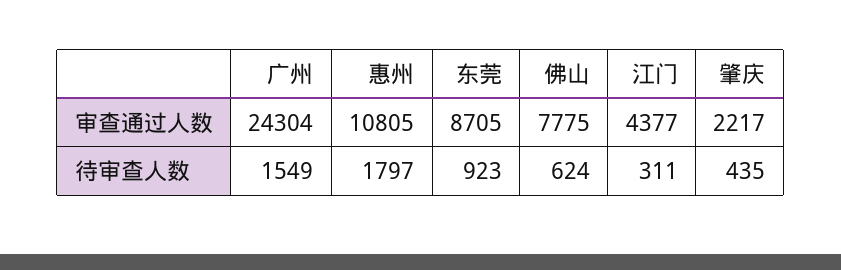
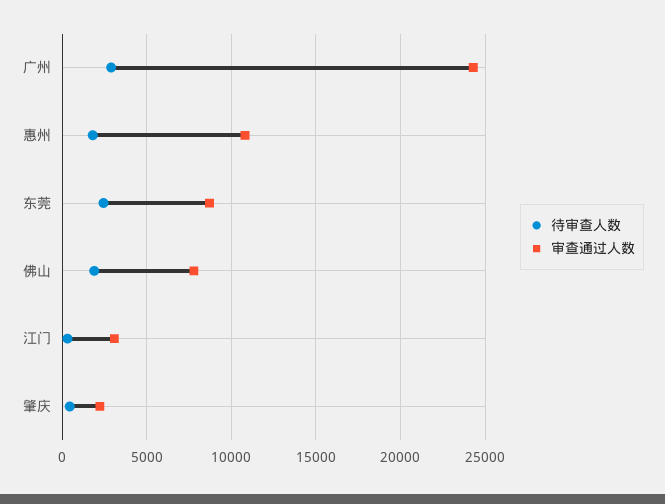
审查通过人数, 江门: 4377 -> 3000
待审查人数, 广州: 1549 -> 3000
待审查人数, 东莞: 923 -> 2500
待审查人数, 佛山: 624 -> 2000

